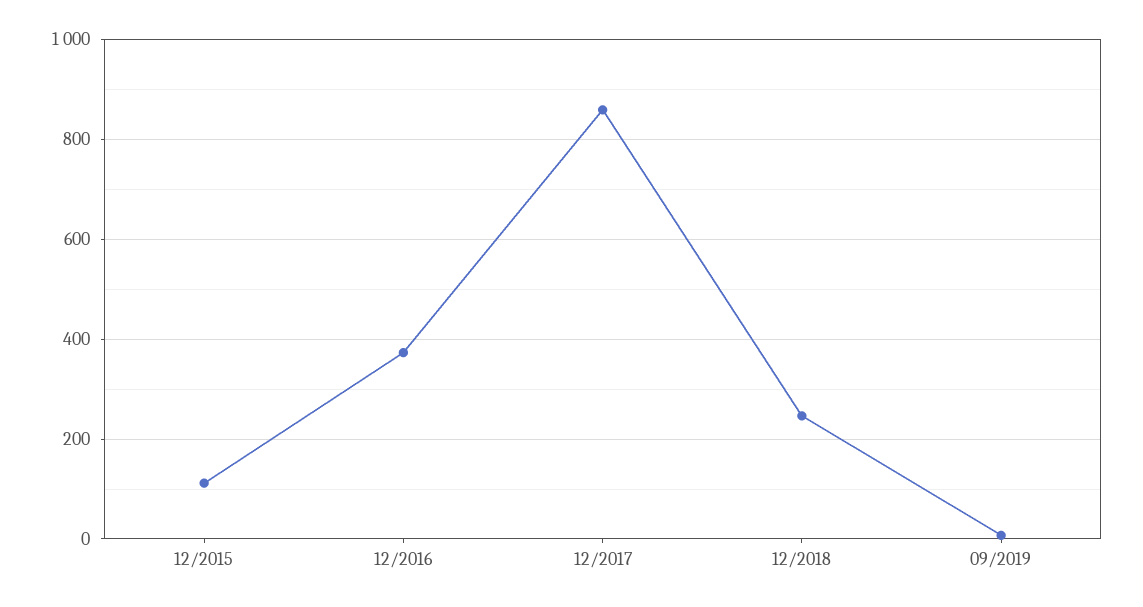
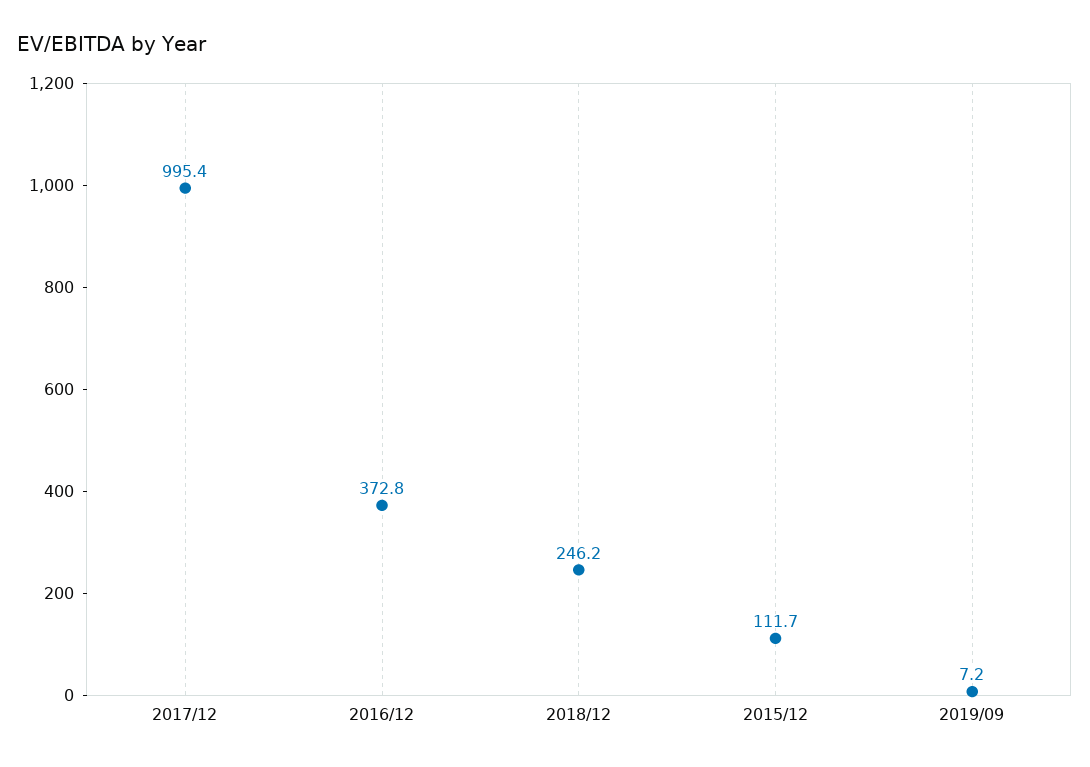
12/2017: 860 -> 995.4

